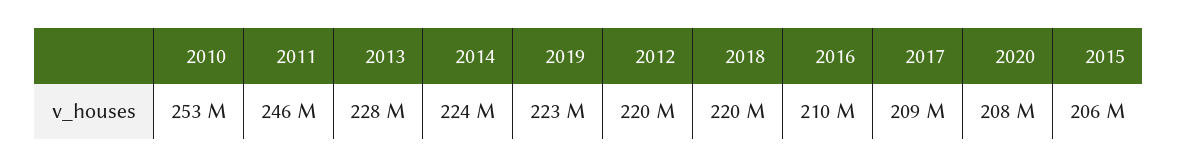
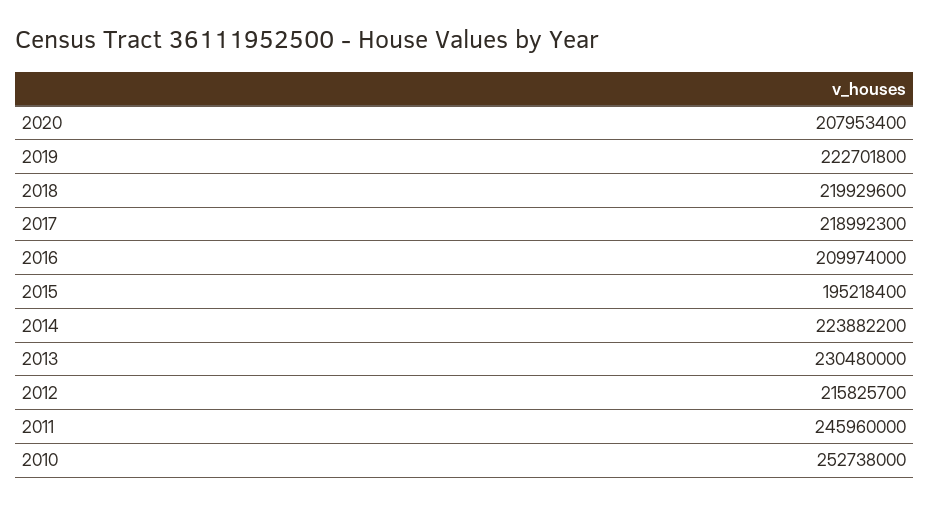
2013: 228000000 -> 230480000
2012: 220000000 -> 215825700
2017: 209000000 -> 218992300
2015: 206000000 -> 195218400

